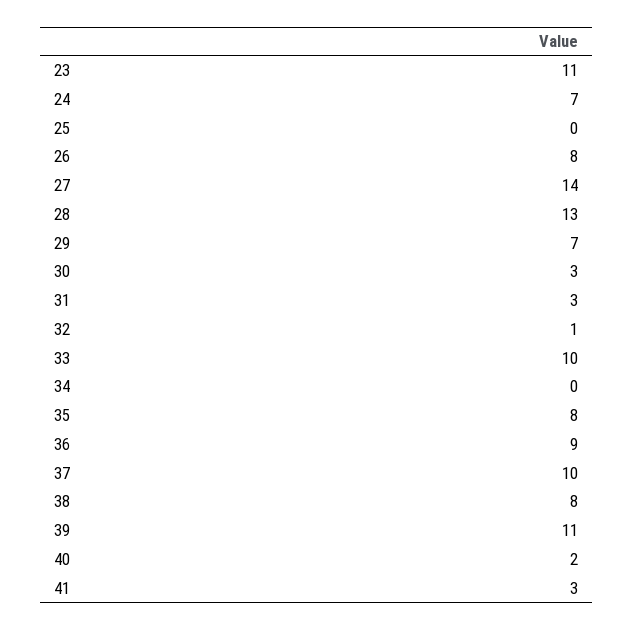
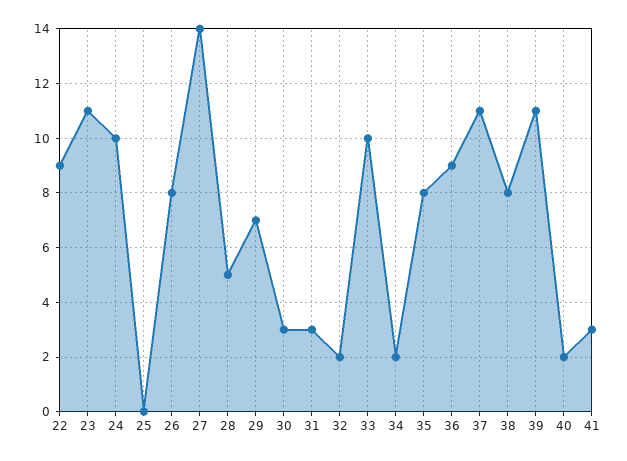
24: 7 -> 10
28: 13 -> 5
32: 1 -> 2
34: 0 -> 2
37: 10 -> 11
22: none -> 9

